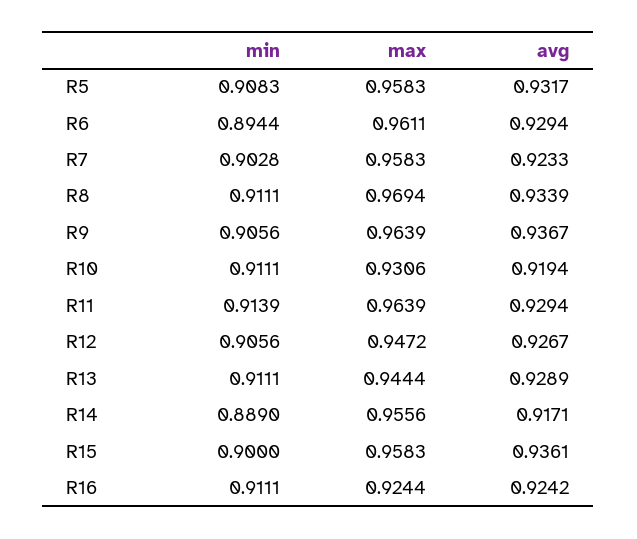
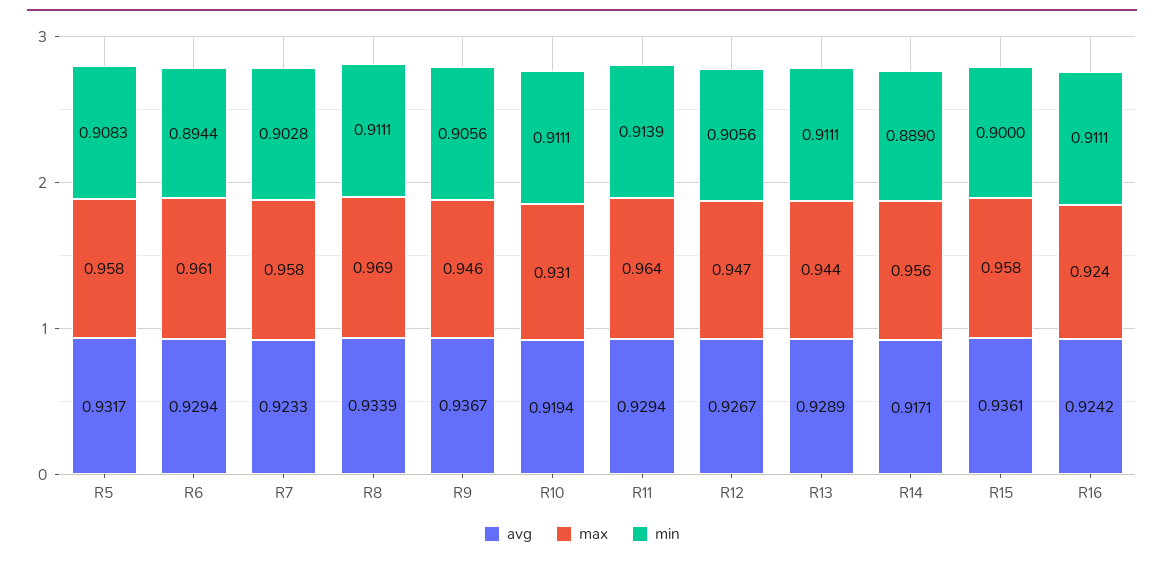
max, R9: 0.9639 -> 0.946

